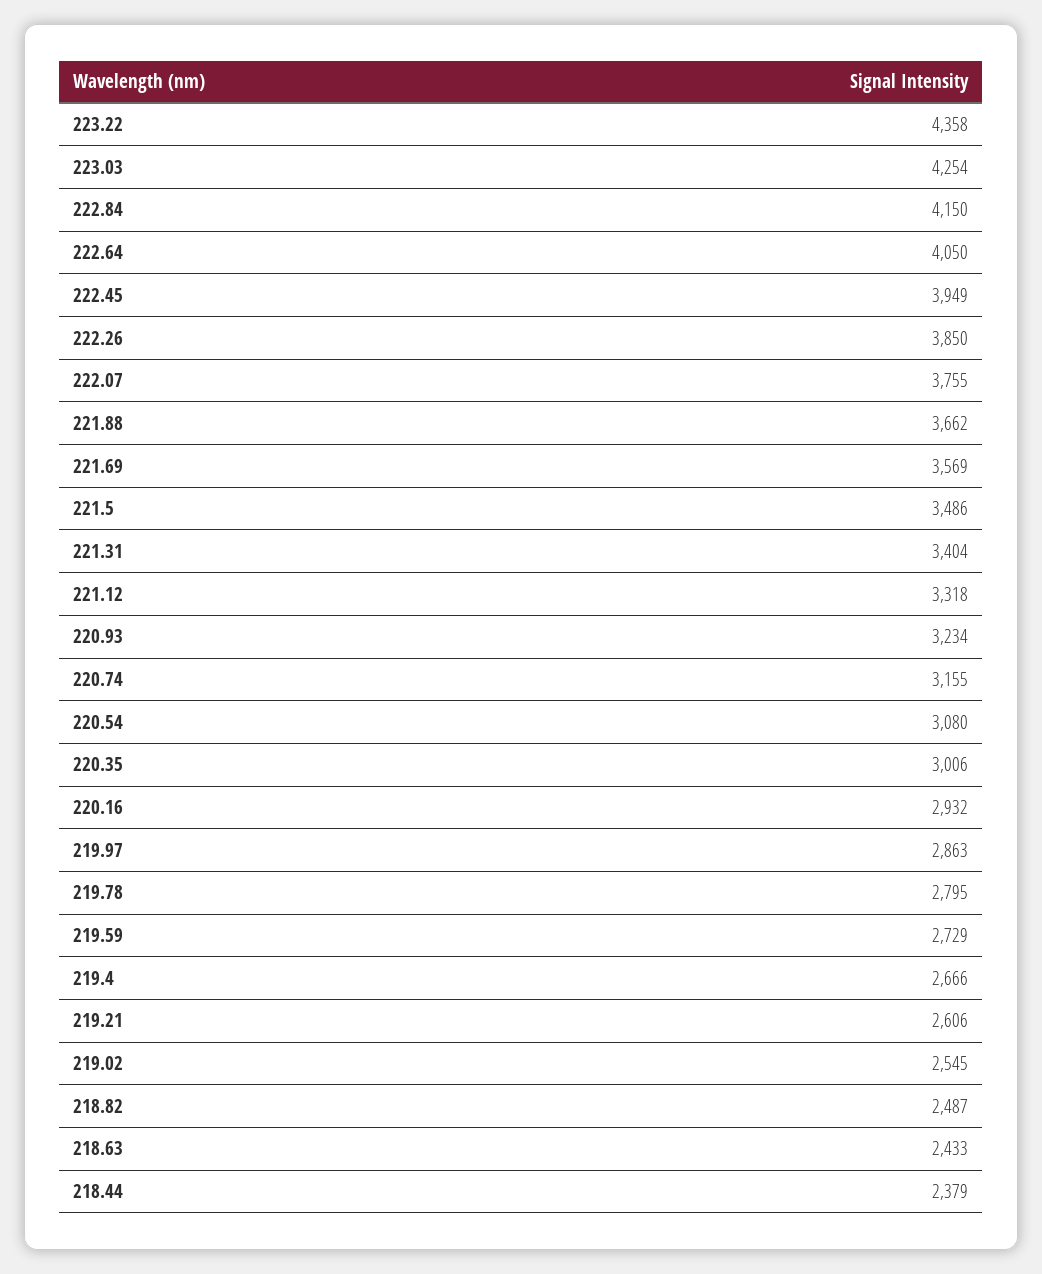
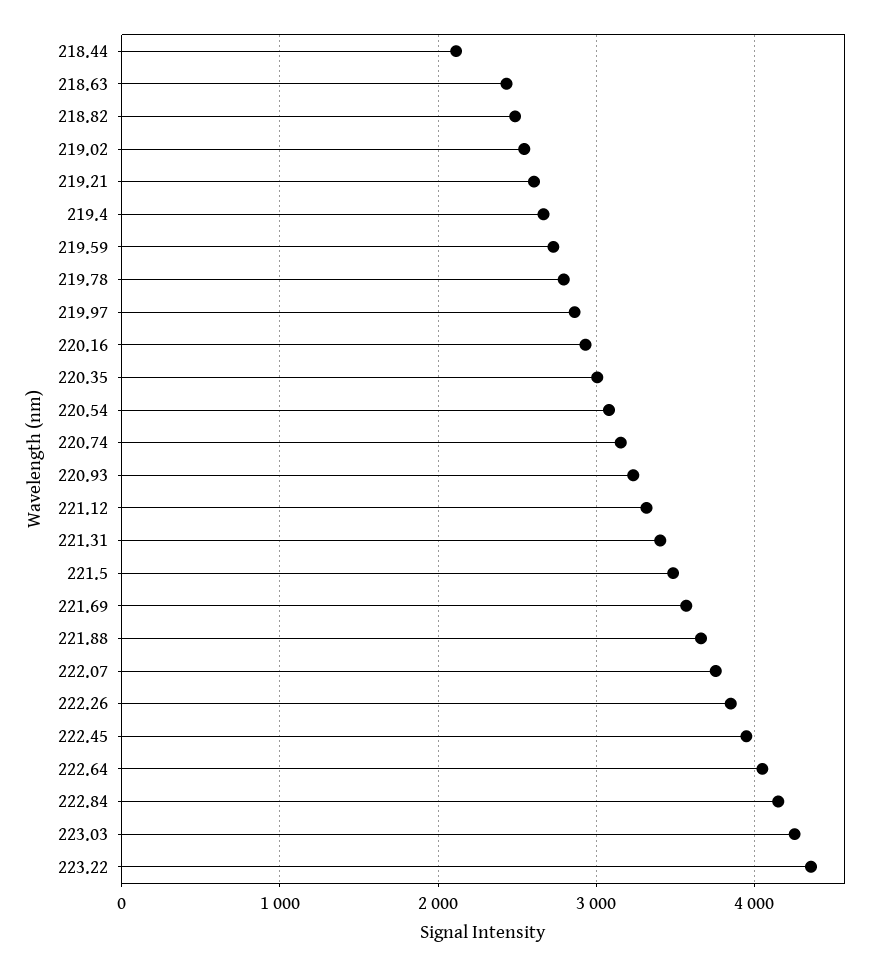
218.44: 2379 -> 2100

